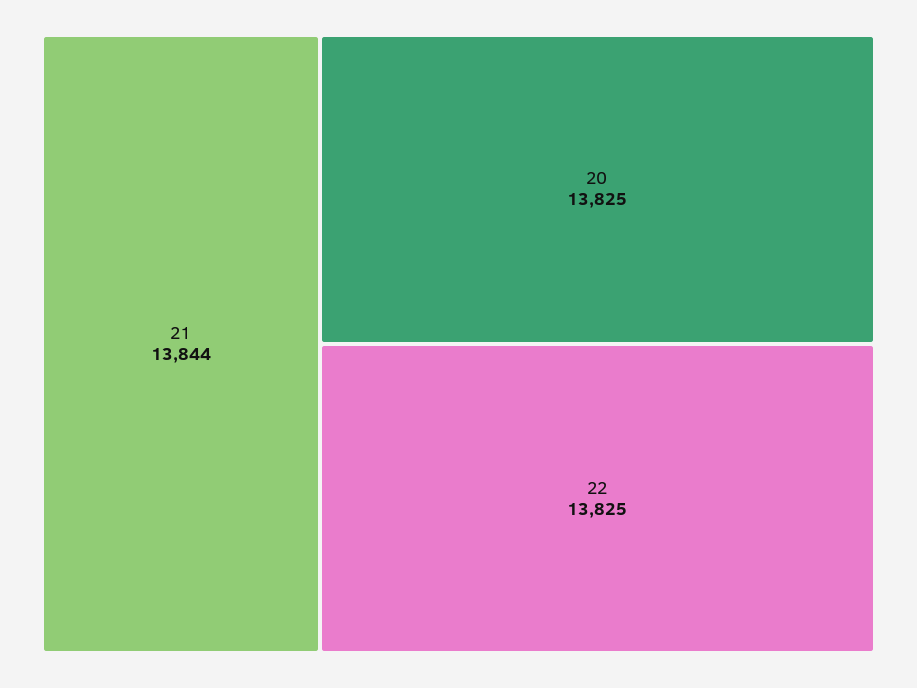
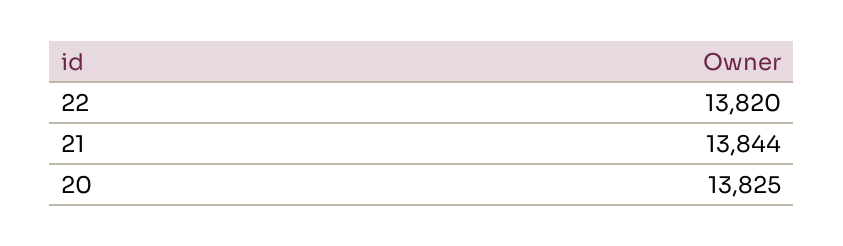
22: 13825 -> 13820

